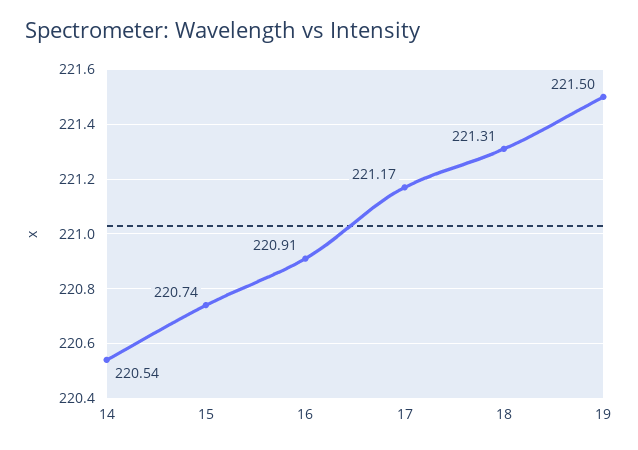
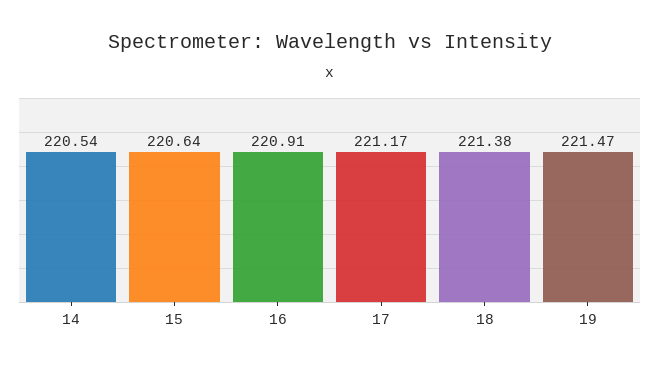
15: 220.74 -> 220.64
18: 221.31 -> 221.38
19: 221.5 -> 221.47

